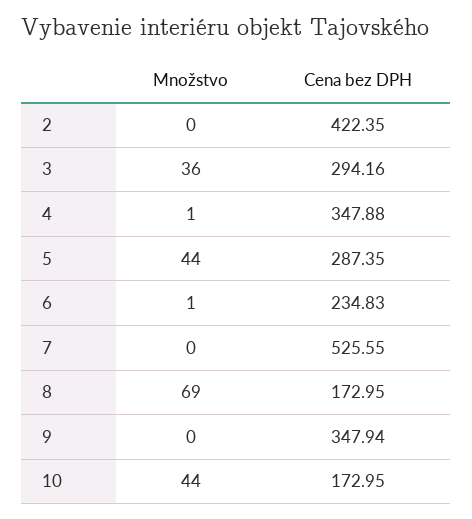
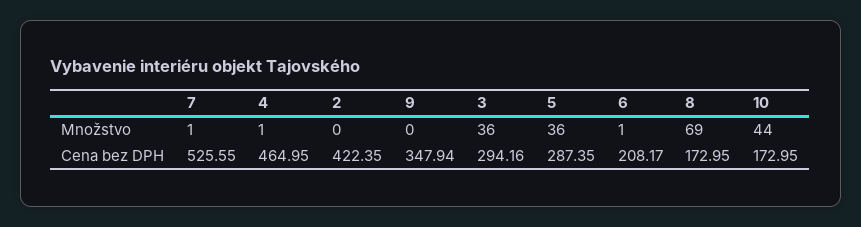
Cena bez DPH, 4: 347.88 -> 464.95
Množstvo, 5: 44 -> 36
Cena bez DPH, 6: 234.83 -> 208.17
Množstvo, 7: 0 -> 1

